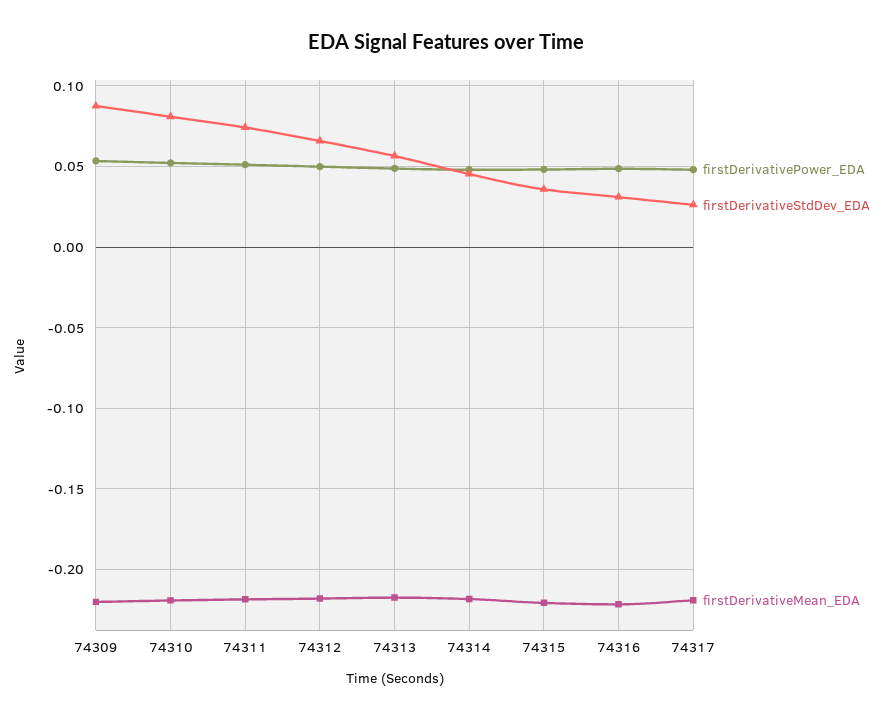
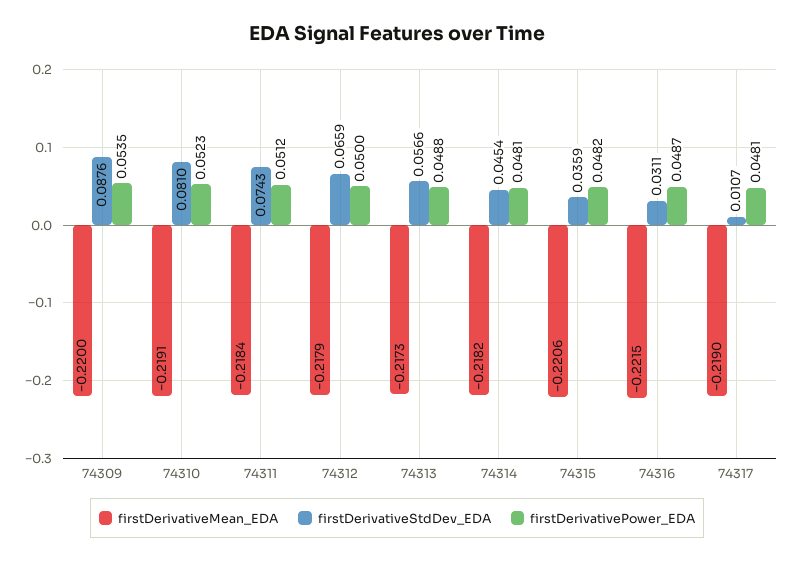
firstDerivativeStdDev_EDA, 74317: 0.025 -> 0.0107

